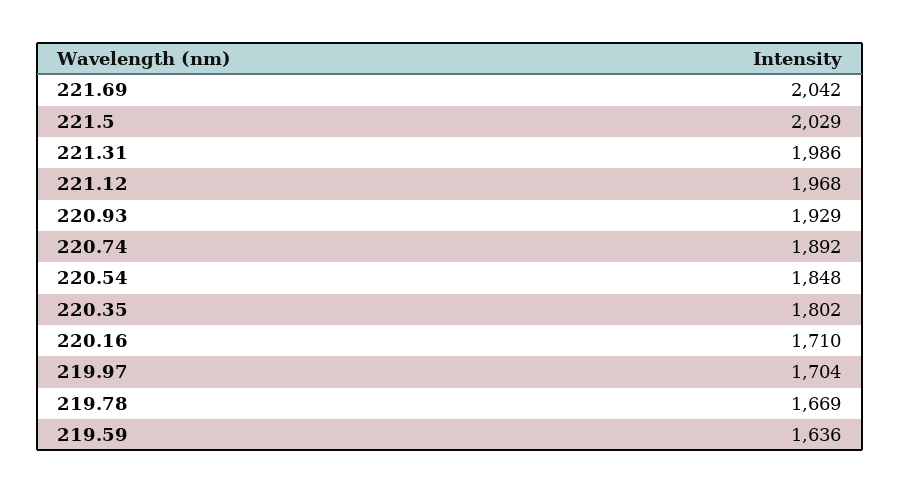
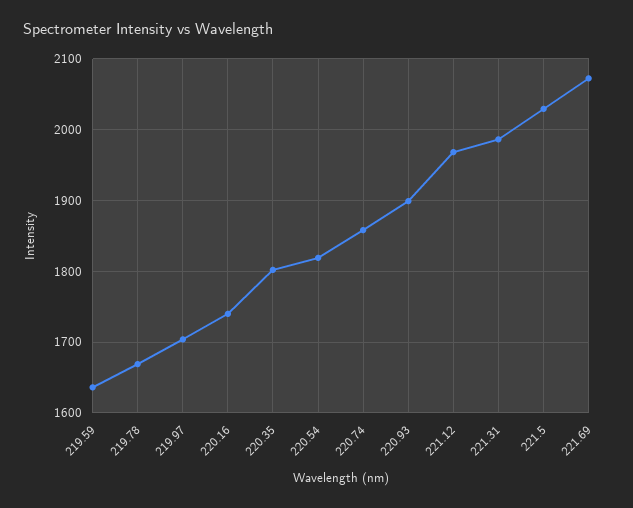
221.69: 2042 -> 2070
220.93: 1929 -> 1900
220.74: 1892 -> 1860
220.54: 1848 -> 1820
220.16: 1710 -> 1740

